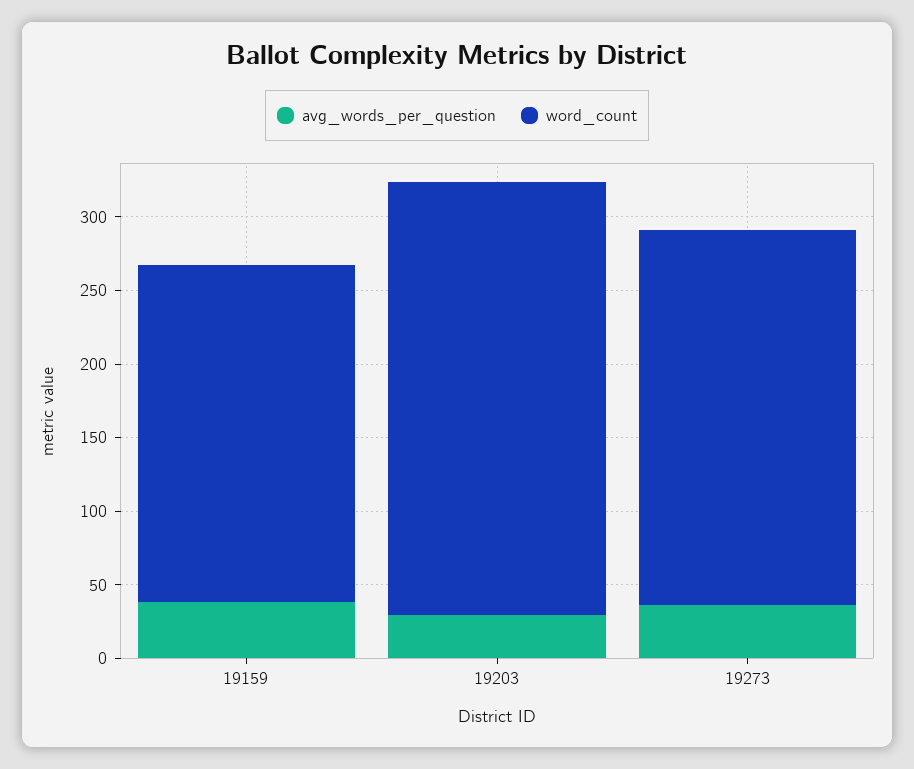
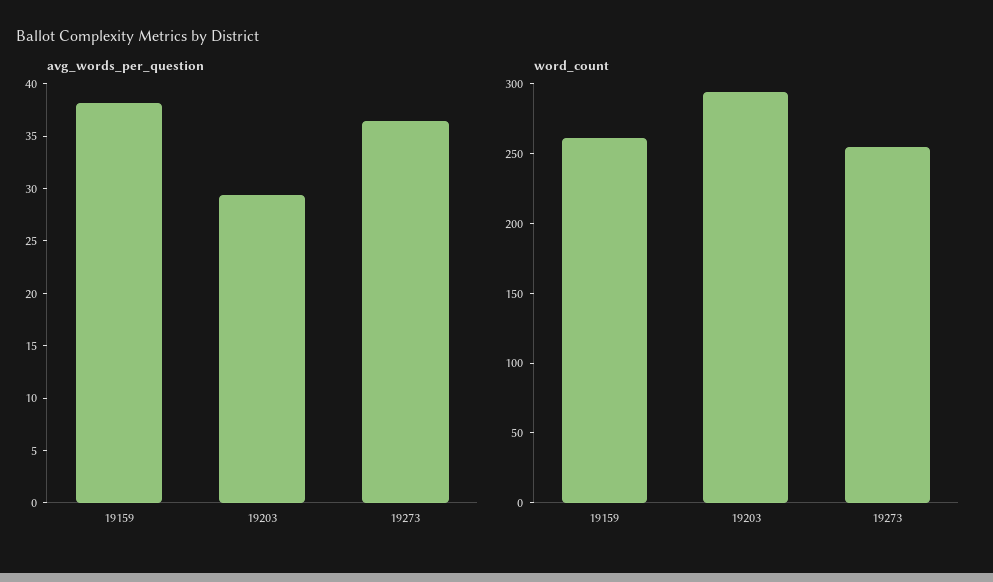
word_count, 19159: 230 -> 260

